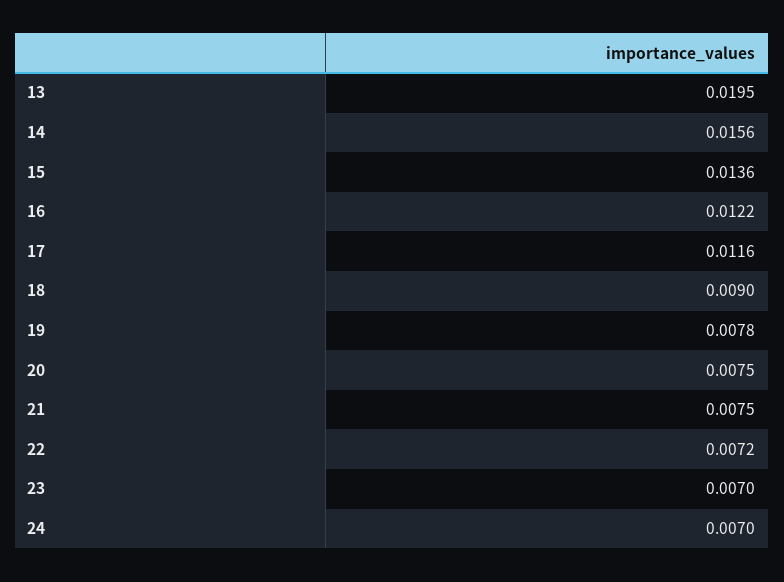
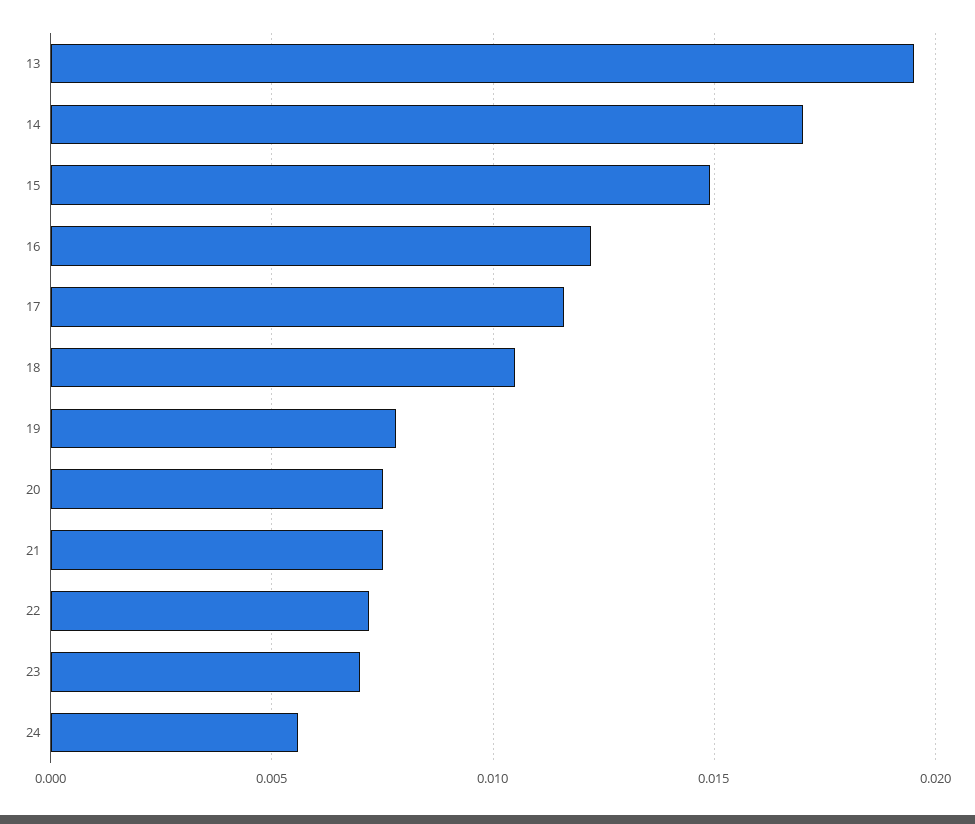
14: 0.0156 -> 0.017
15: 0.0136 -> 0.015
18: 0.009 -> 0.0105
24: 0.007 -> 0.0055

